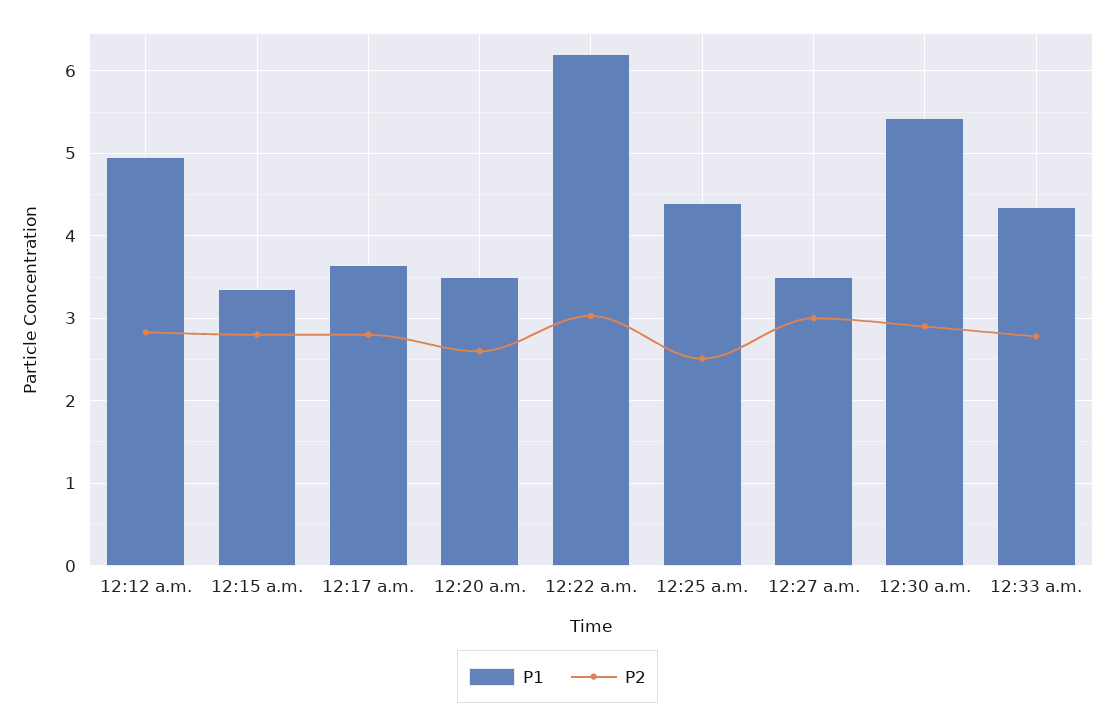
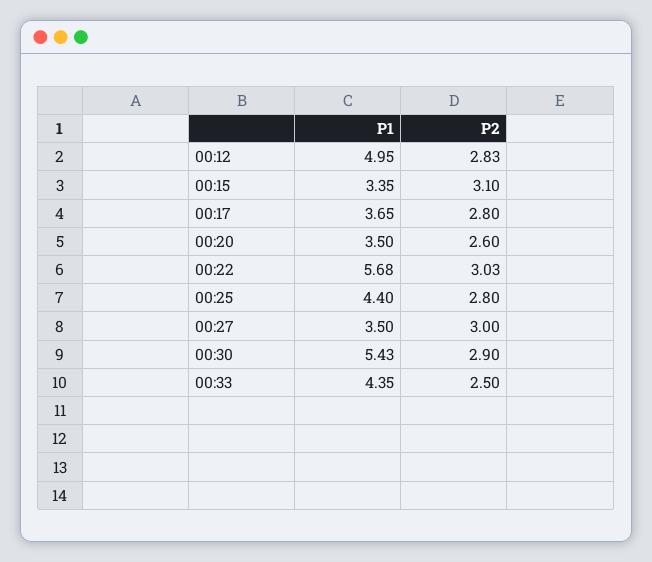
P2, 12:15 a.m.: 2.8 -> 3.1
P1, 12:22 a.m.: 6.2 -> 5.68
P2, 12:25 a.m.: 2.5 -> 2.8
P2, 12:33 a.m.: 2.8 -> 2.5

